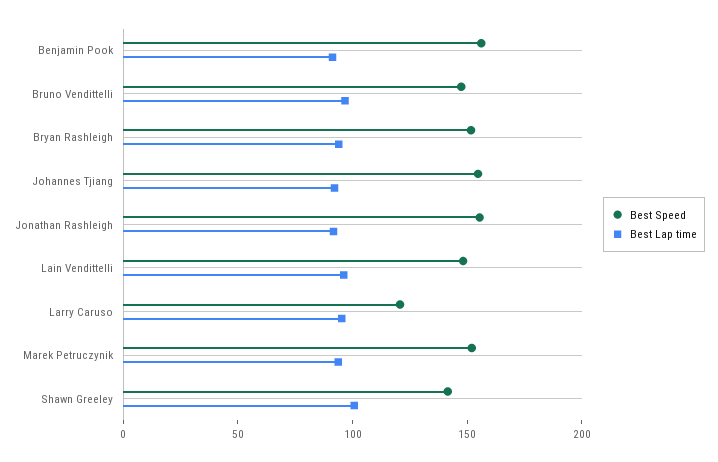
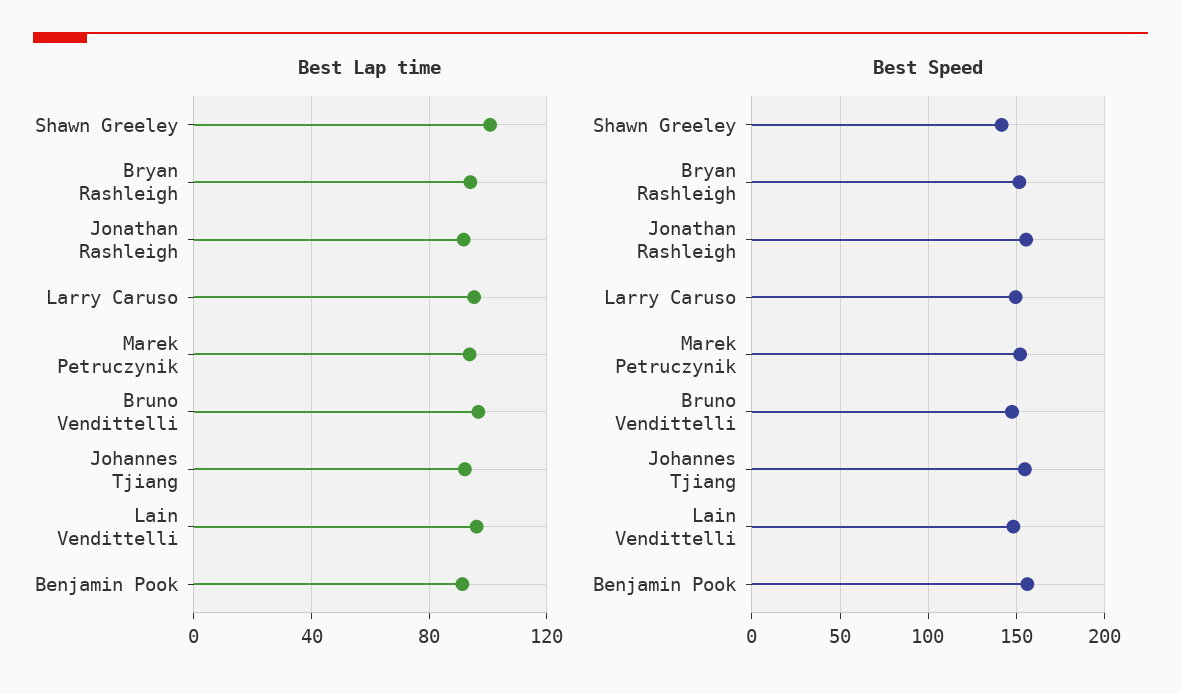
Best Speed, Larry Caruso: 120 -> 150

